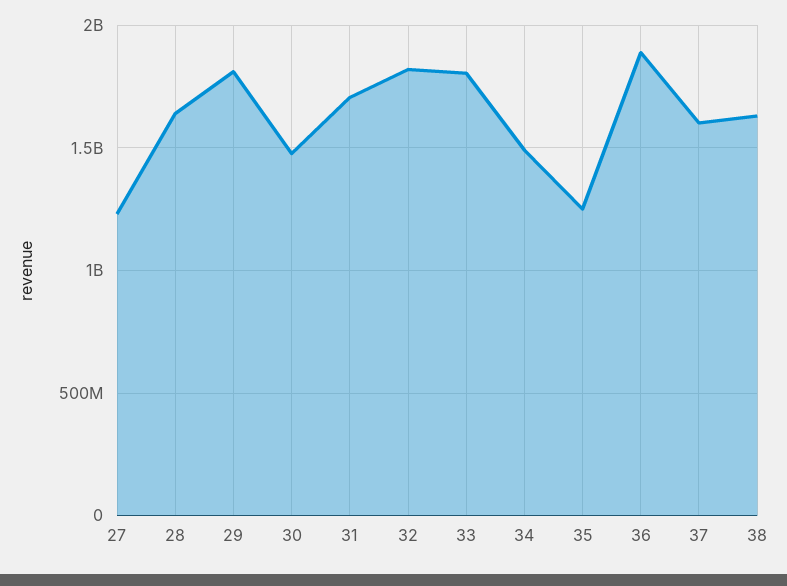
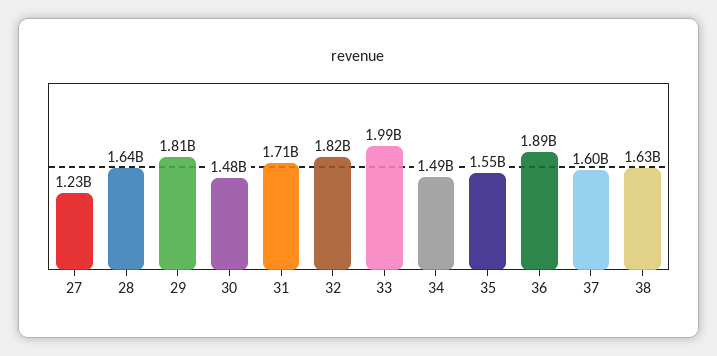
33: 1800000000 -> 1990000000
35: 1250000000 -> 1550000000

